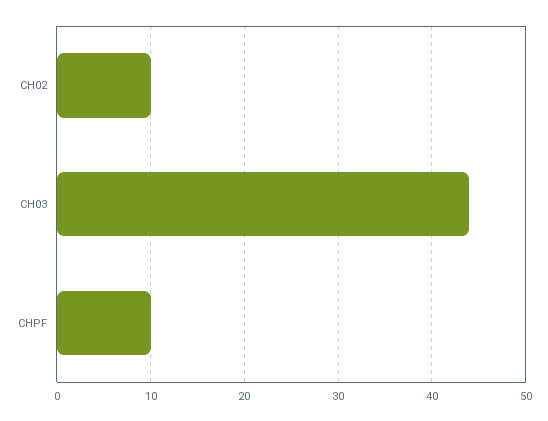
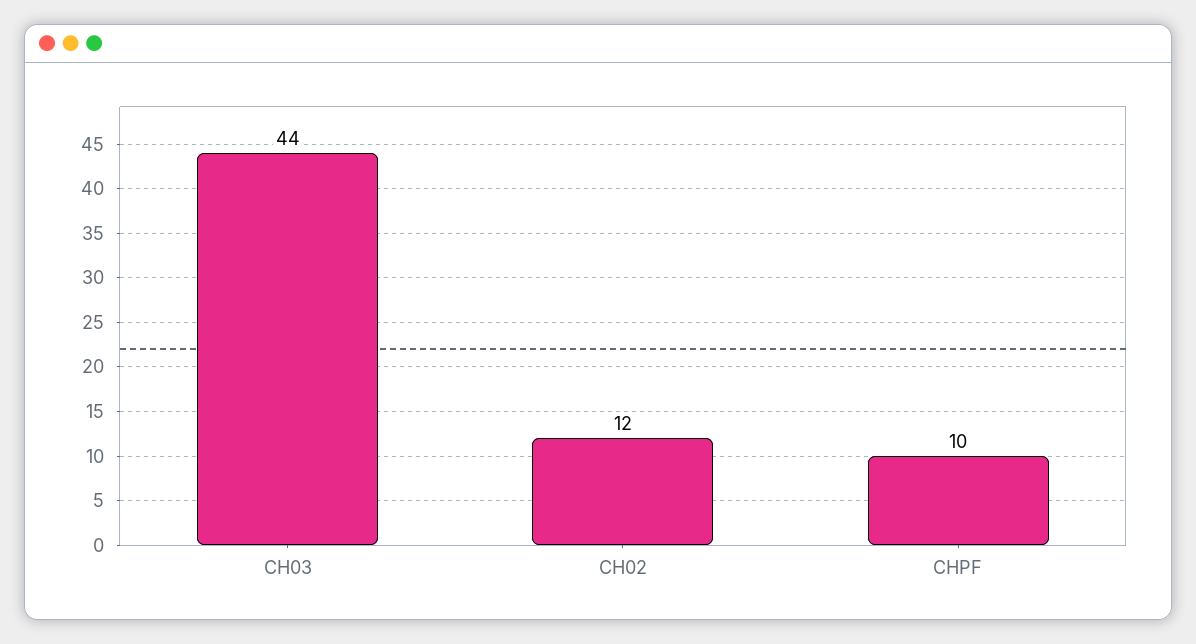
CH02: 10 -> 12

